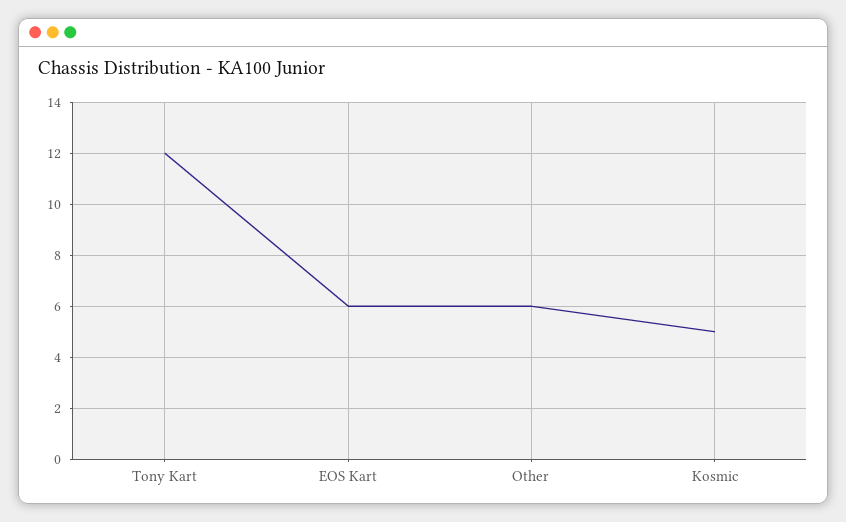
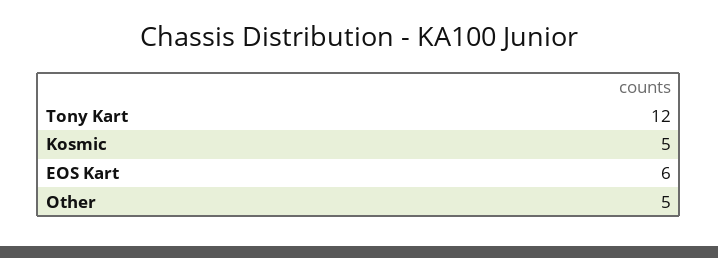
Other: 6 -> 5

